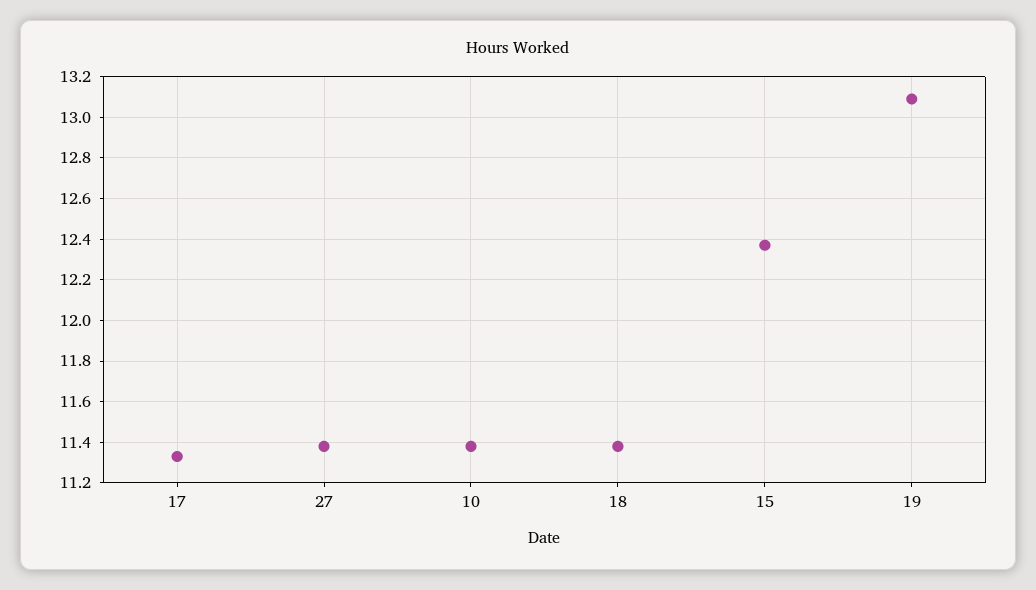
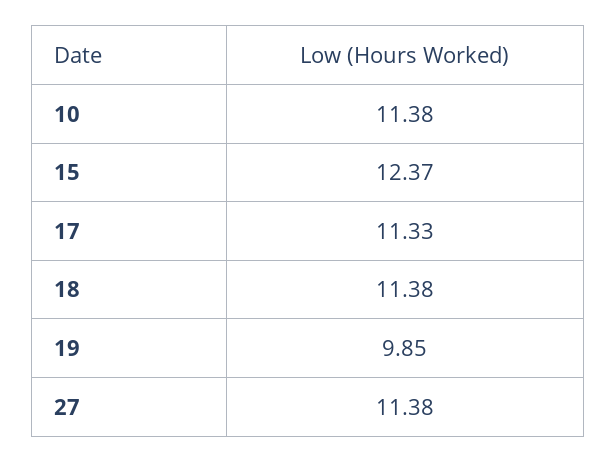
19: 13.1 -> 9.85

